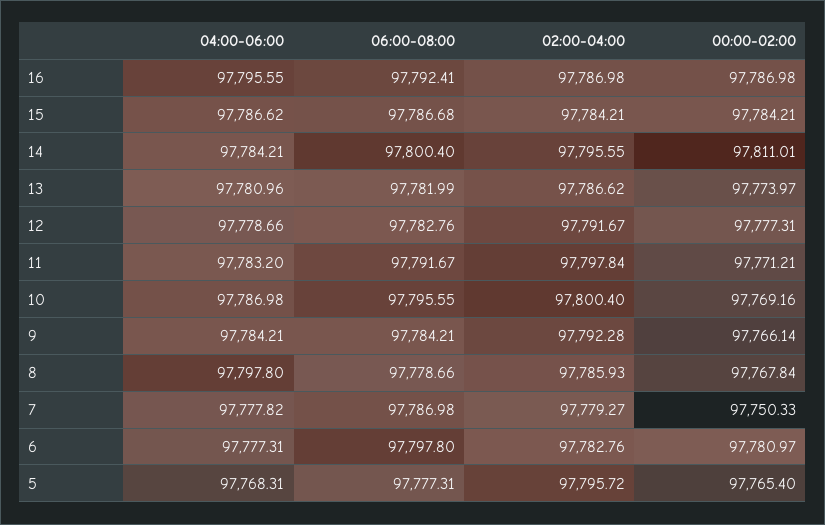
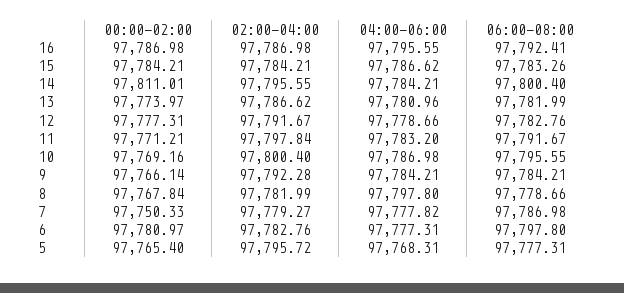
06:00-08:00, 15: 97786.68 -> 97783.26
02:00-04:00, 8: 97785.93 -> 97781.99

